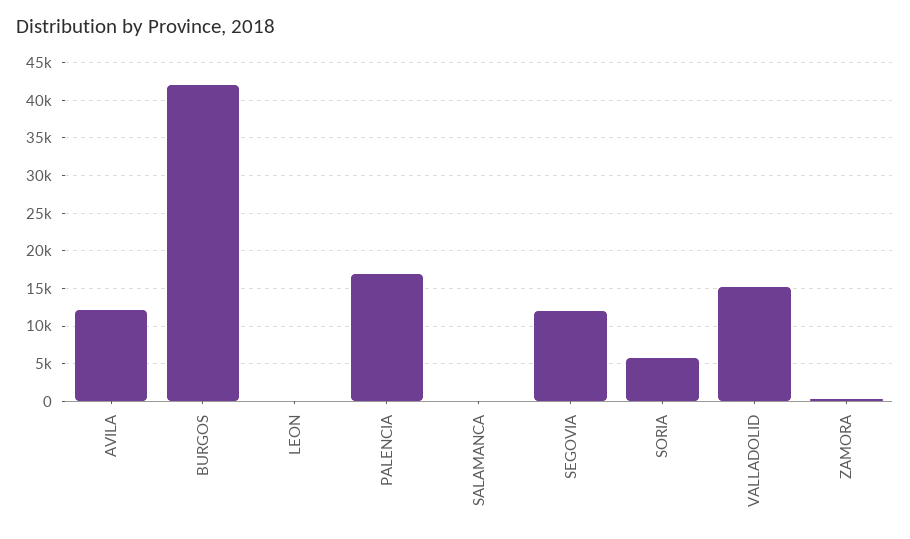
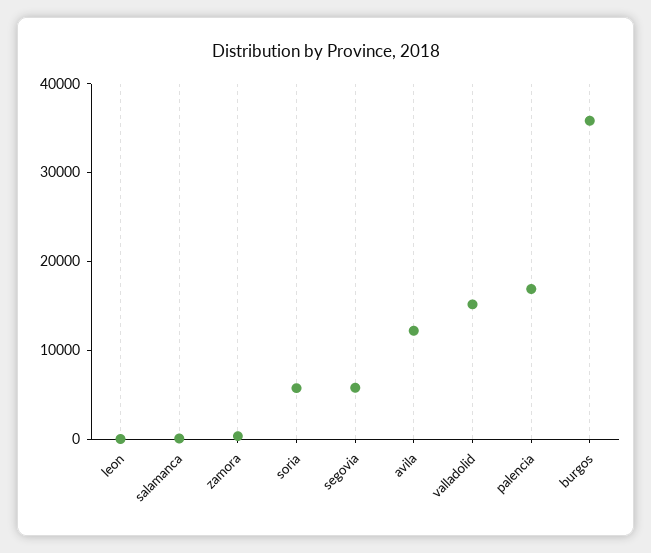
BURGOS: 42000 -> 36000
SEGOVIA: 12000 -> 6000

